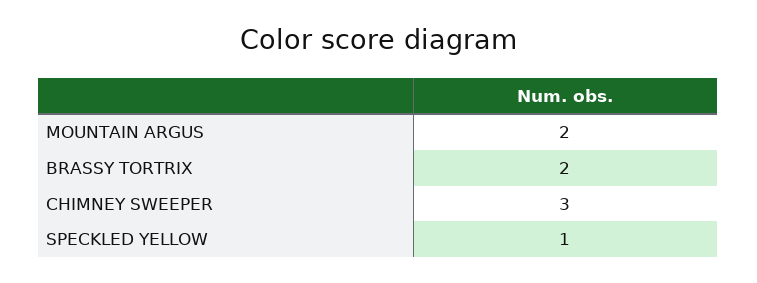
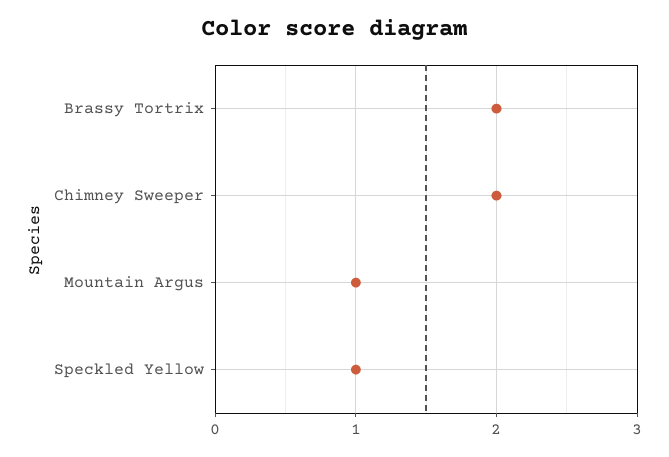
MOUNTAIN ARGUS: 2 -> 1
CHIMNEY SWEEPER: 3 -> 2

